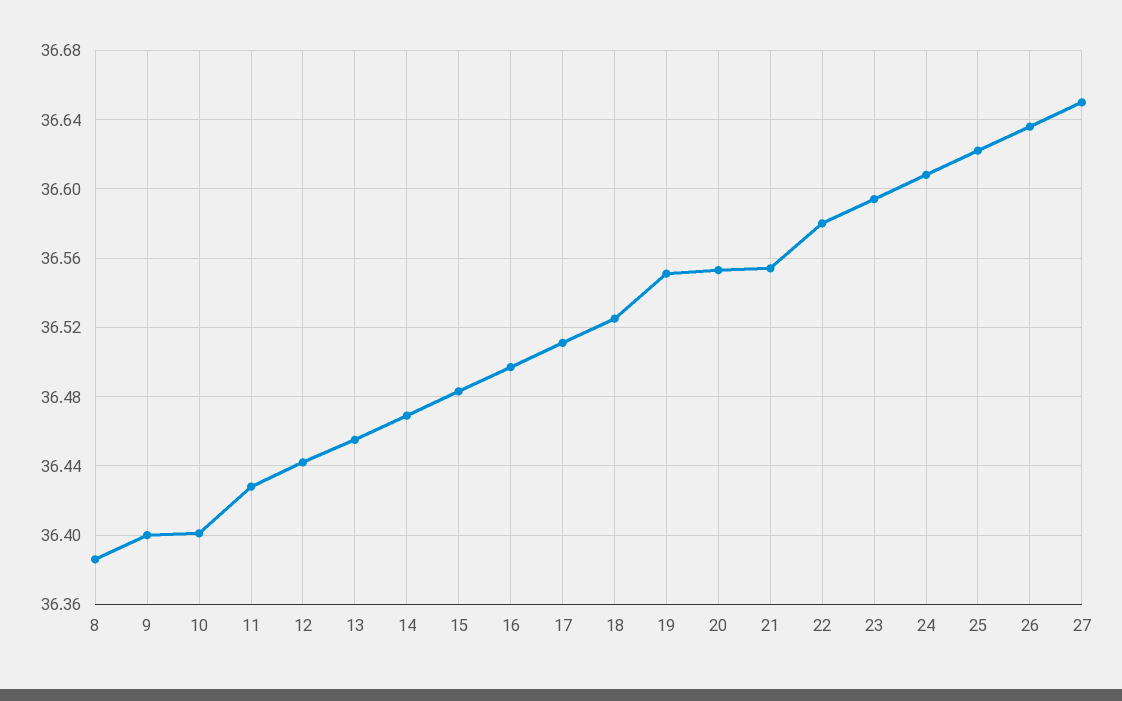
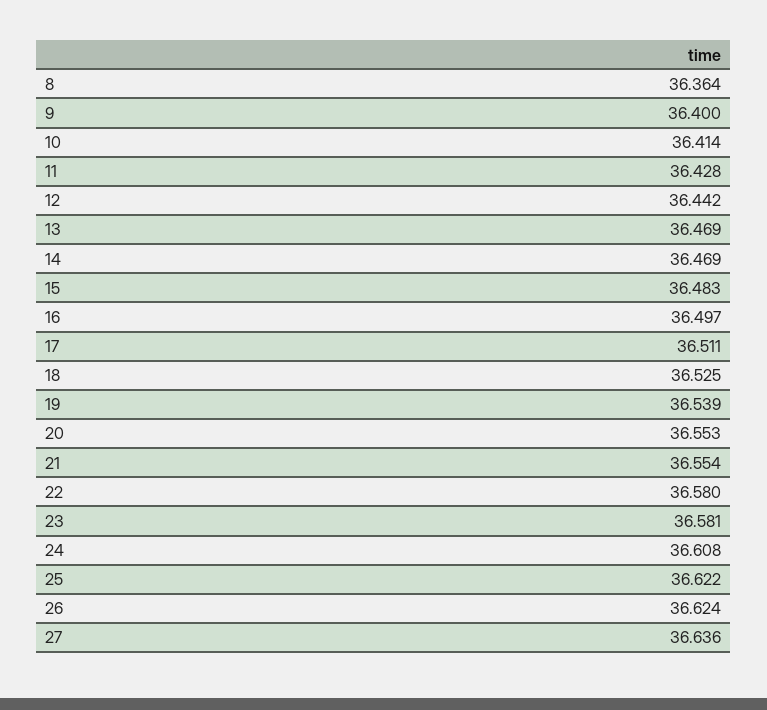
8: 36.385 -> 36.364
10: 36.4 -> 36.414
13: 36.455 -> 36.469
19: 36.55 -> 36.539
23: 36.595 -> 36.581
26: 36.635 -> 36.624
27: 36.65 -> 36.636

